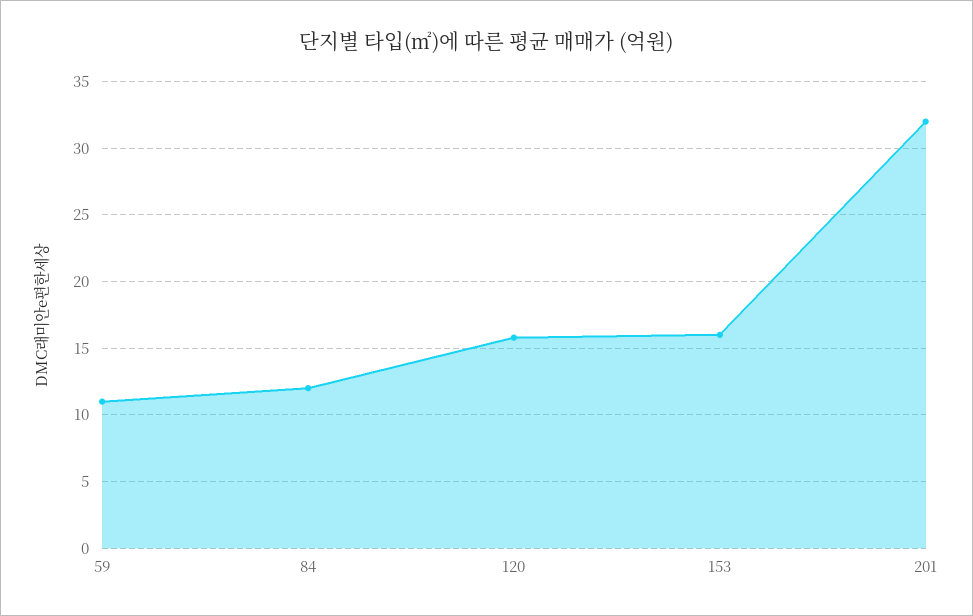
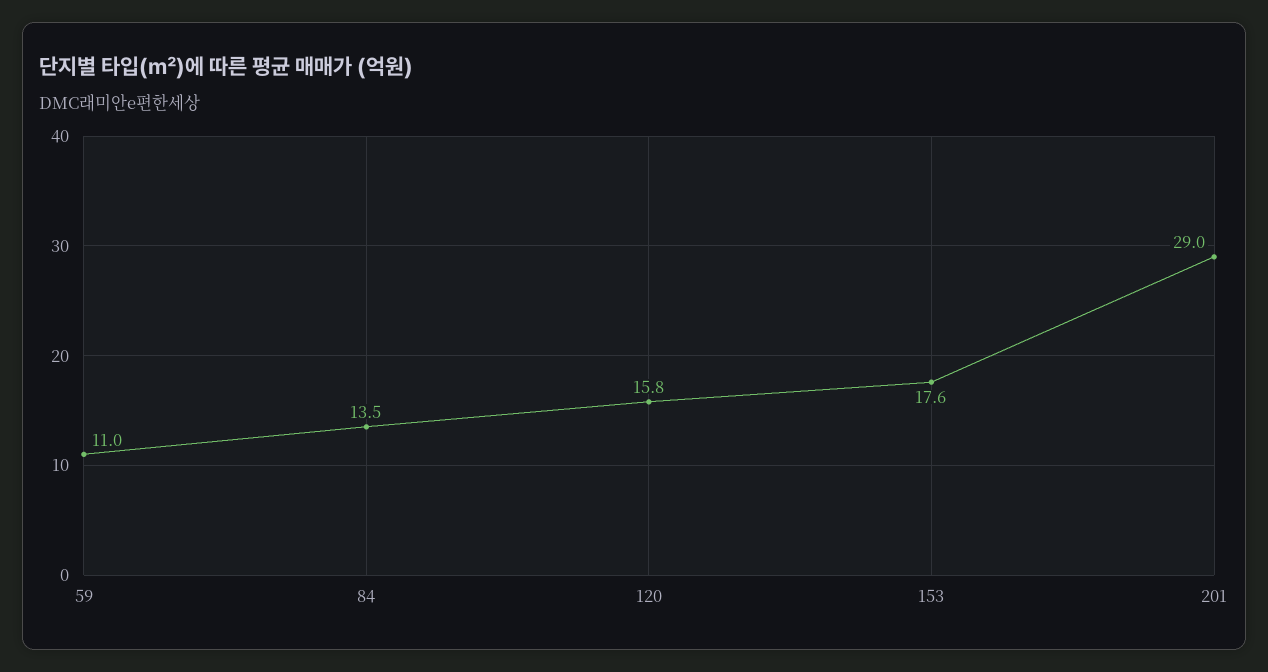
84: 12 -> 13.5
153: 16 -> 17.6
201: 32 -> 29

